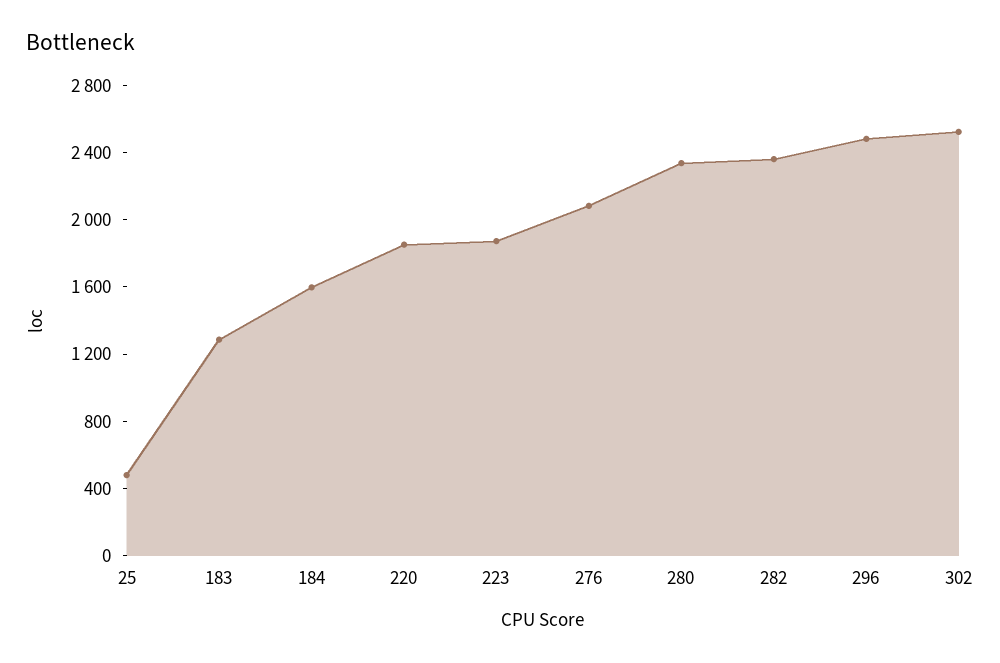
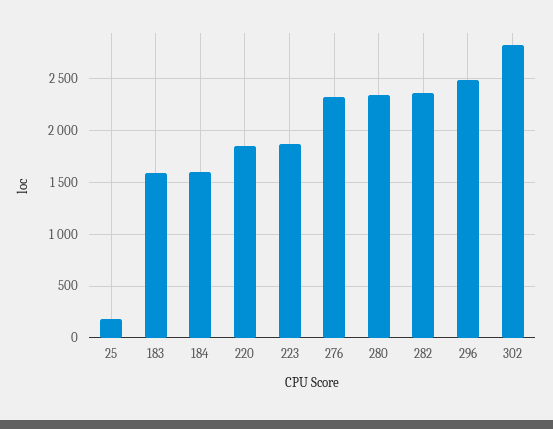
25: 500 -> 200
183: 1300 -> 1600
276: 2100 -> 2300
302: 2500 -> 2800

